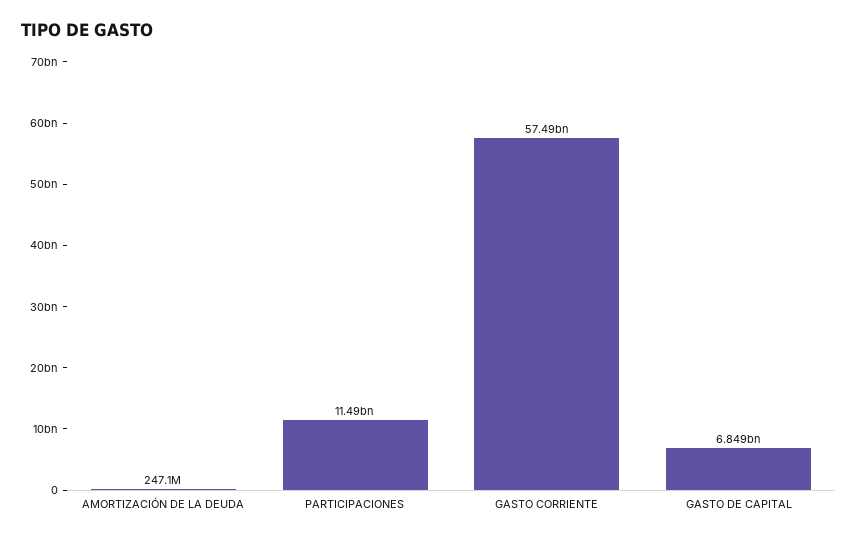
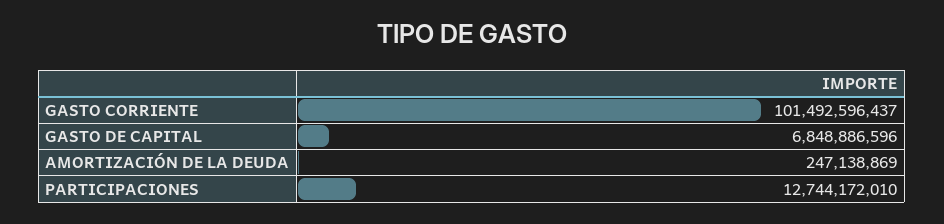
PARTICIPACIONES: 11490000000 -> 12744172010
GASTO CORRIENTE: 57490000000 -> 101492596437

